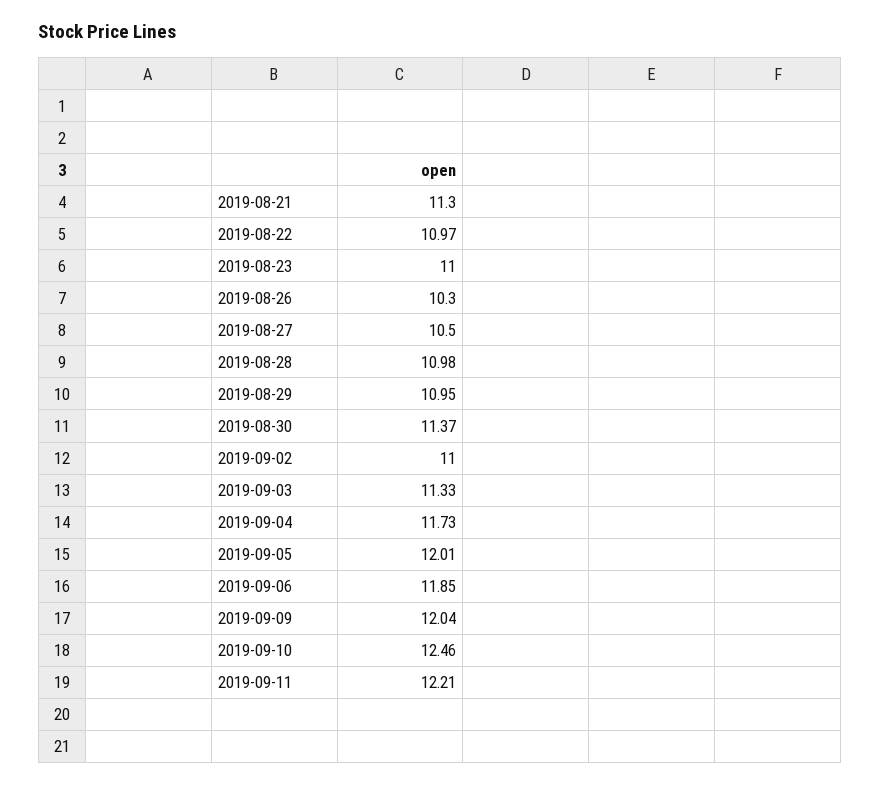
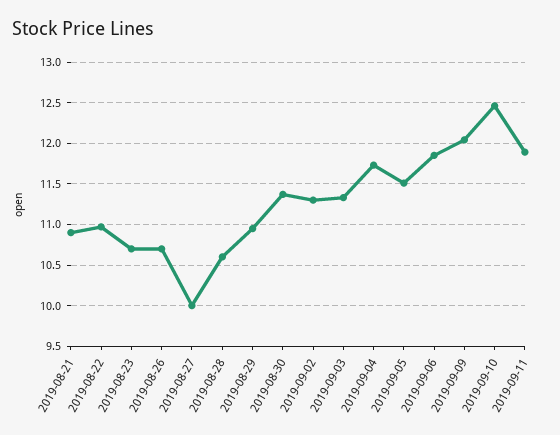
2019-08-21: 11.3 -> 10.9
2019-08-23: 11 -> 10.7
2019-08-26: 10.3 -> 10.7
2019-08-27: 10.5 -> 10
2019-08-28: 10.98 -> 10.6
2019-09-02: 11 -> 11.3
2019-09-05: 12.01 -> 11.5
2019-09-11: 12.21 -> 11.9

